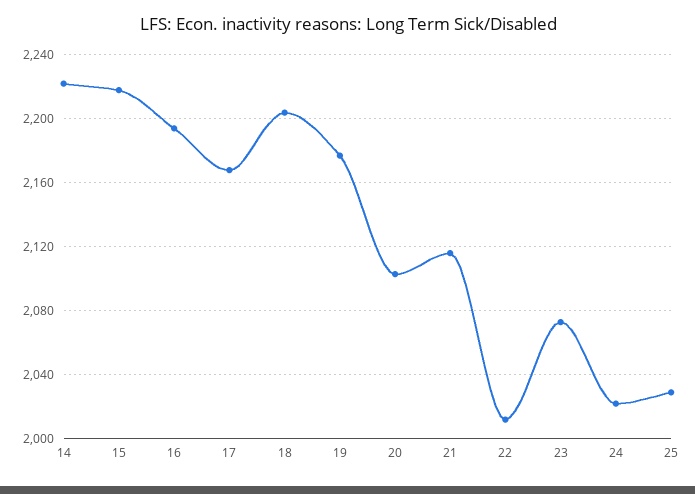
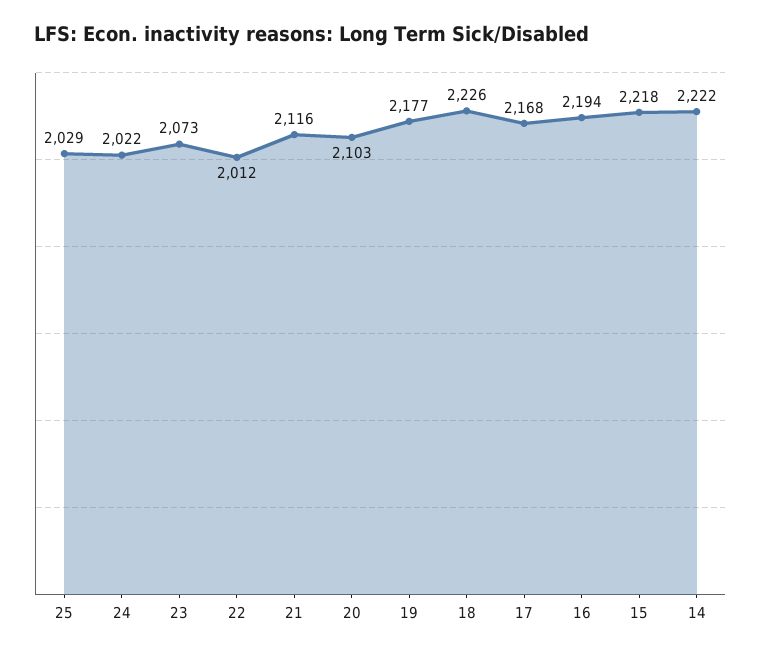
18: 2205 -> 2226

